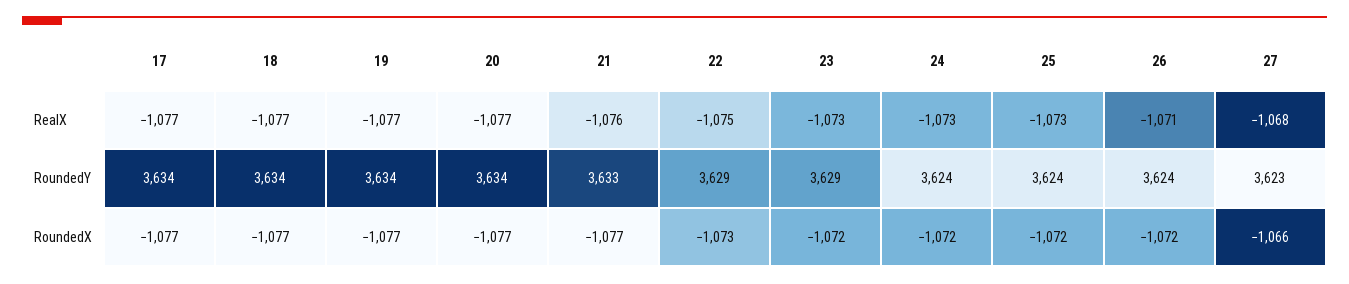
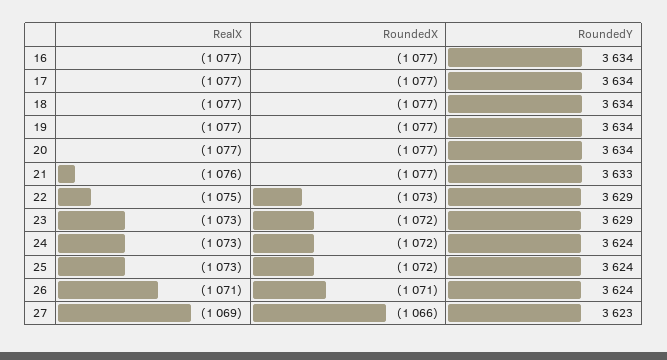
27, RealX: -1068 -> -1069
26, RoundedX: -1072 -> -1071
16, RealX: none -> -1077
16, RoundedX: none -> -1077
16, RoundedY: none -> 3634

